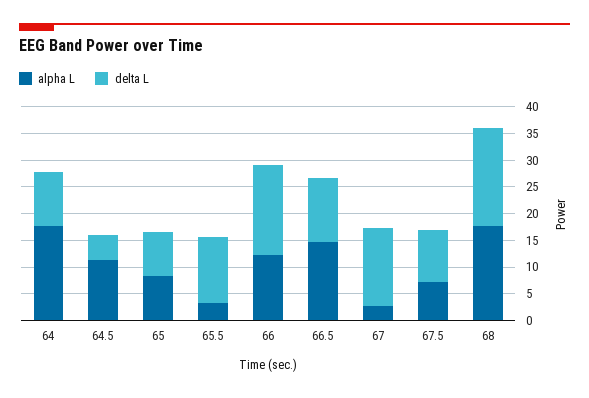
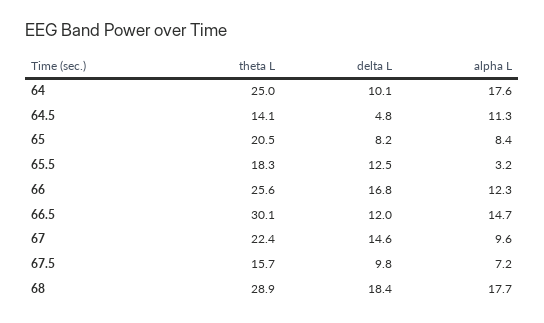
alpha L, 67: 2.5 -> 9.6
theta L, 64: none -> 25
theta L, 64.5: none -> 14.1
theta L, 65: none -> 20.5
theta L, 65.5: none -> 18.3
theta L, 66: none -> 25.6
theta L, 66.5: none -> 30.1
theta L, 67: none -> 22.4
theta L, 67.5: none -> 15.7
theta L, 68: none -> 28.9

